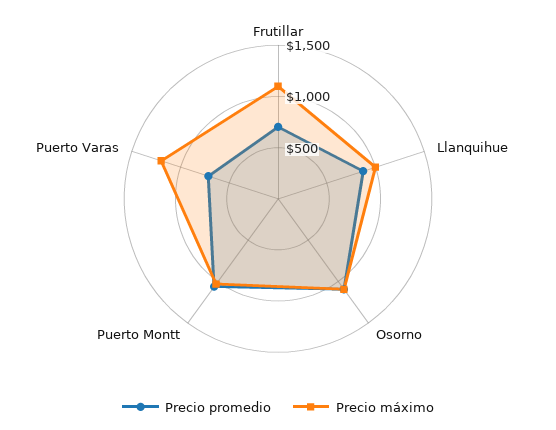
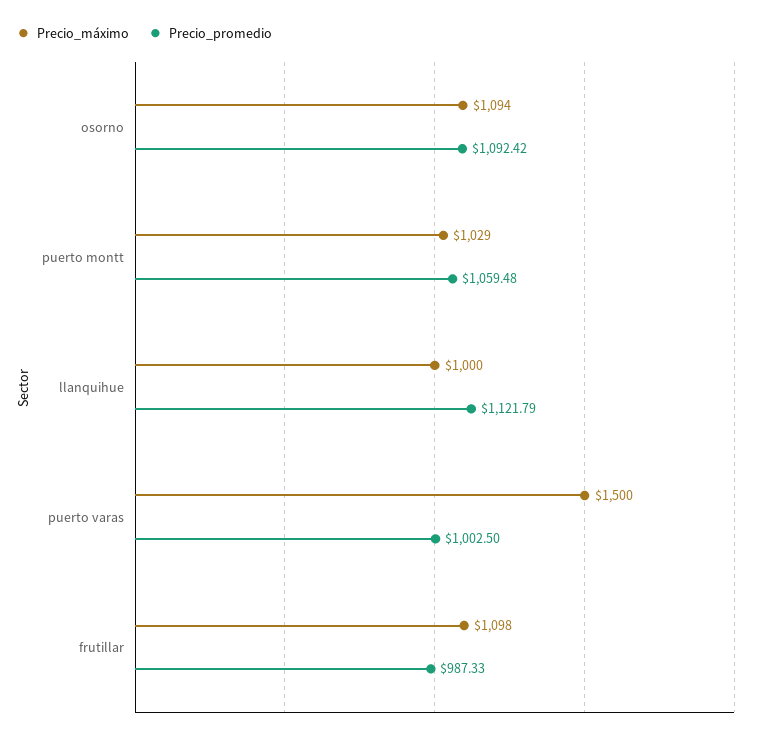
Precio promedio, Frutillar: 700 -> 987.33
Precio promedio, Llanquihue: 900 -> 1121.79
Precio promedio, Puerto Varas: 700 -> 1002.5
Precio máximo, Puerto Varas: 1200 -> 1500

